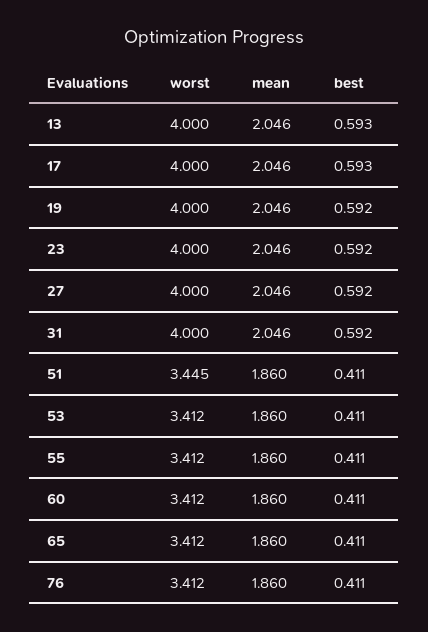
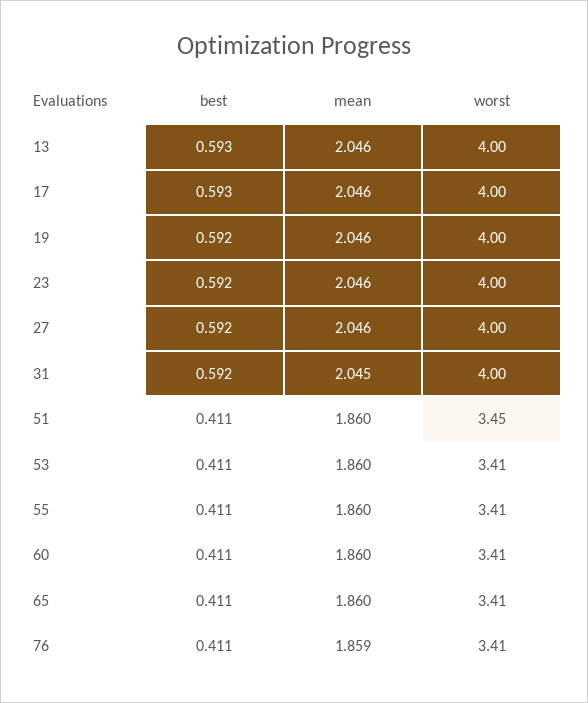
mean, 31: 2.046 -> 2.045
mean, 76: 1.86 -> 1.859

